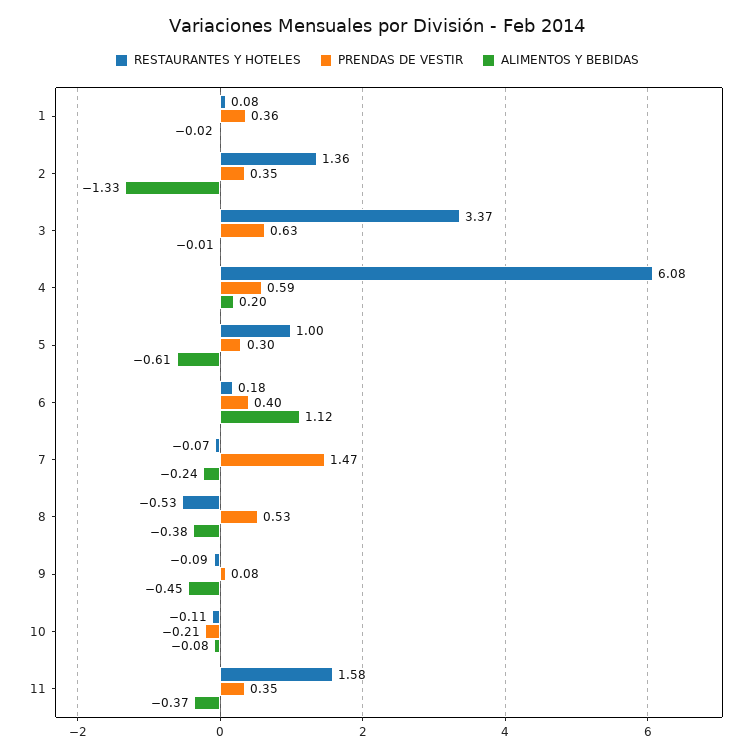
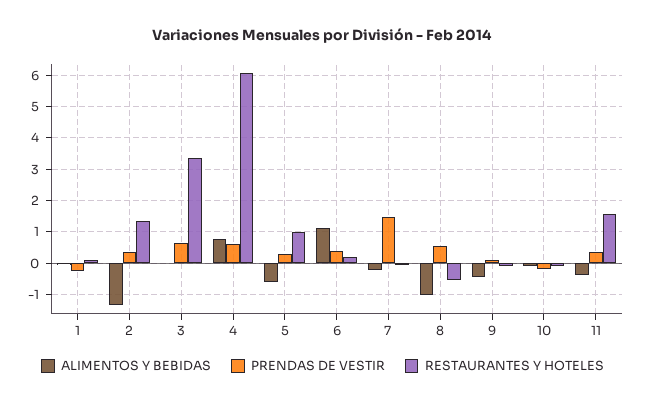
PRENDAS DE VESTIR, 1: 0.36 -> -0.2
ALIMENTOS Y BEBIDAS, 4: 0.2 -> 0.8
ALIMENTOS Y BEBIDAS, 8: -0.38 -> -1

